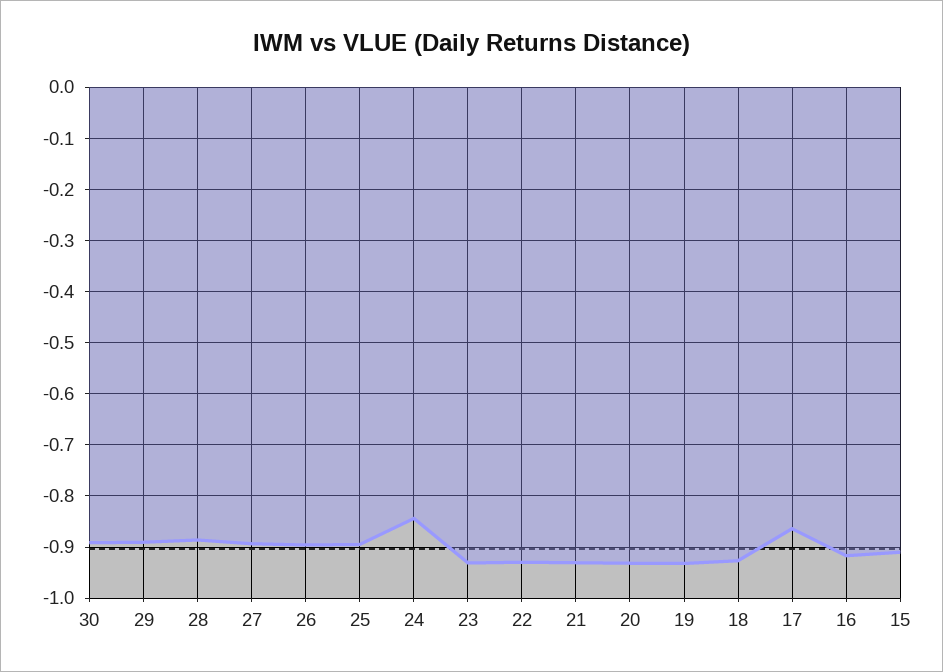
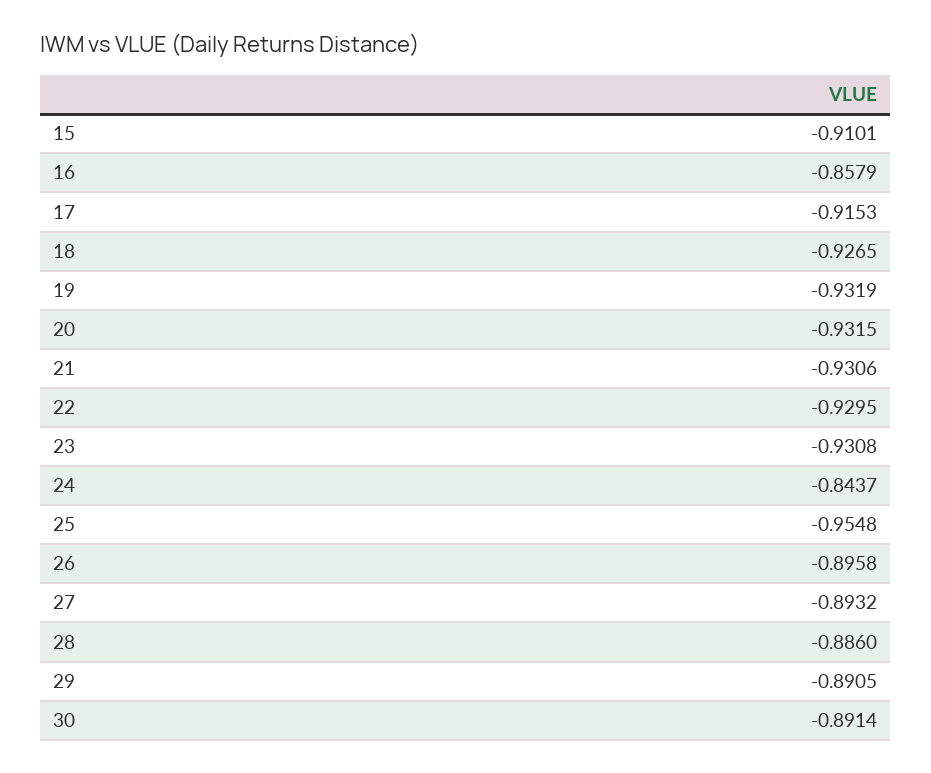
25: -0.9 -> -0.9548
17: -0.86 -> -0.9153
16: -0.92 -> -0.8579

